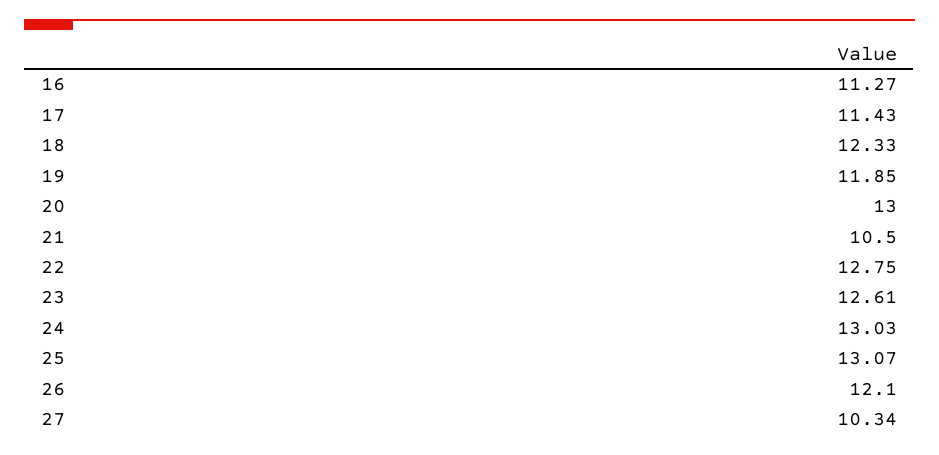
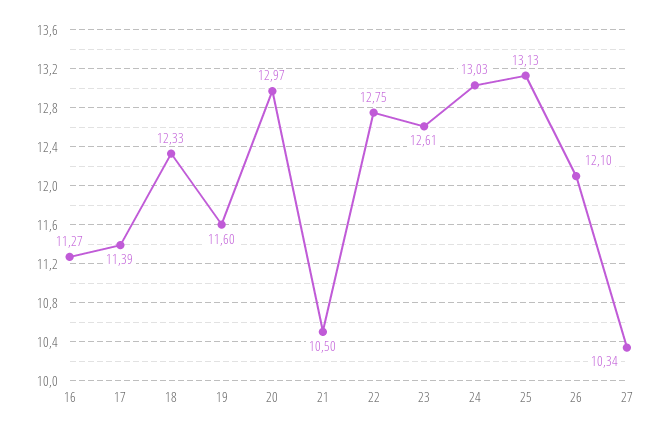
17: 11.43 -> 11.39
19: 11.85 -> 11.6
20: 13 -> 12.97
25: 13.07 -> 13.13

